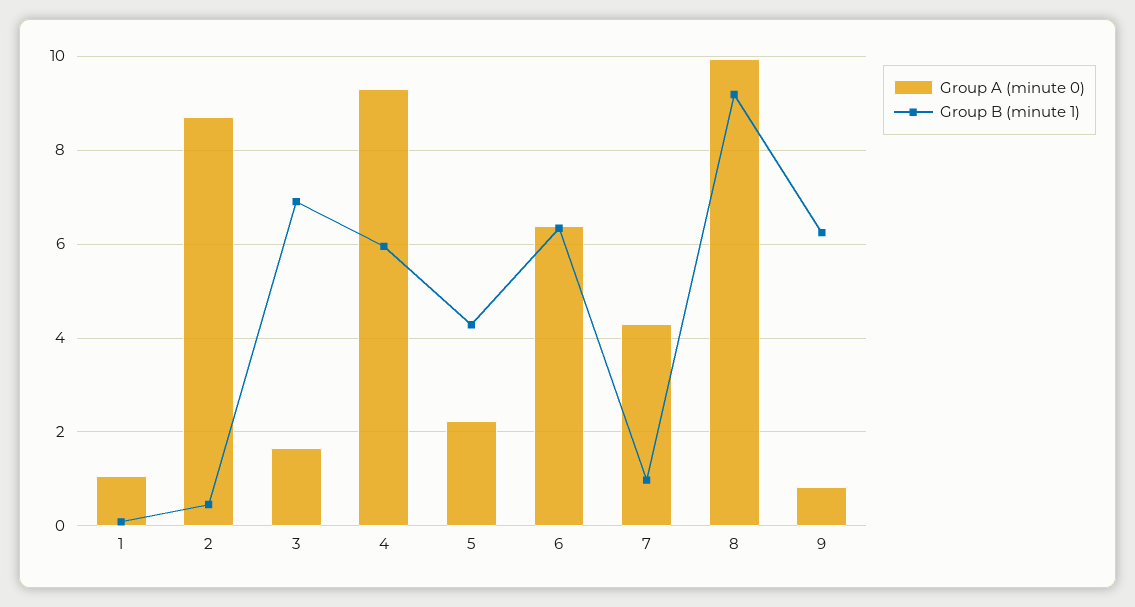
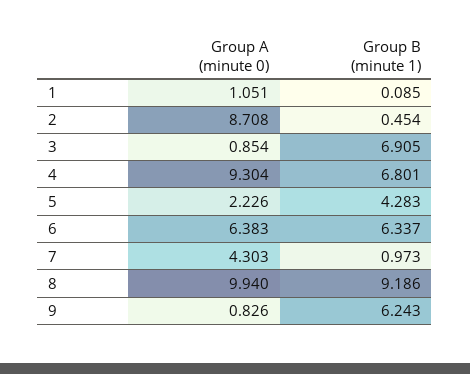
Group A (minute 0), 3: 1.6 -> 0.854
Group B (minute 1), 4: 6 -> 6.801

